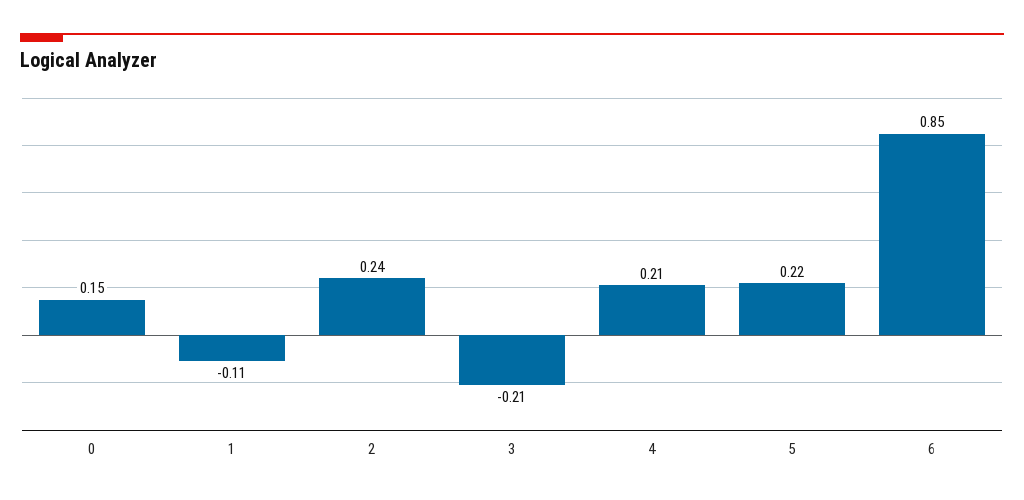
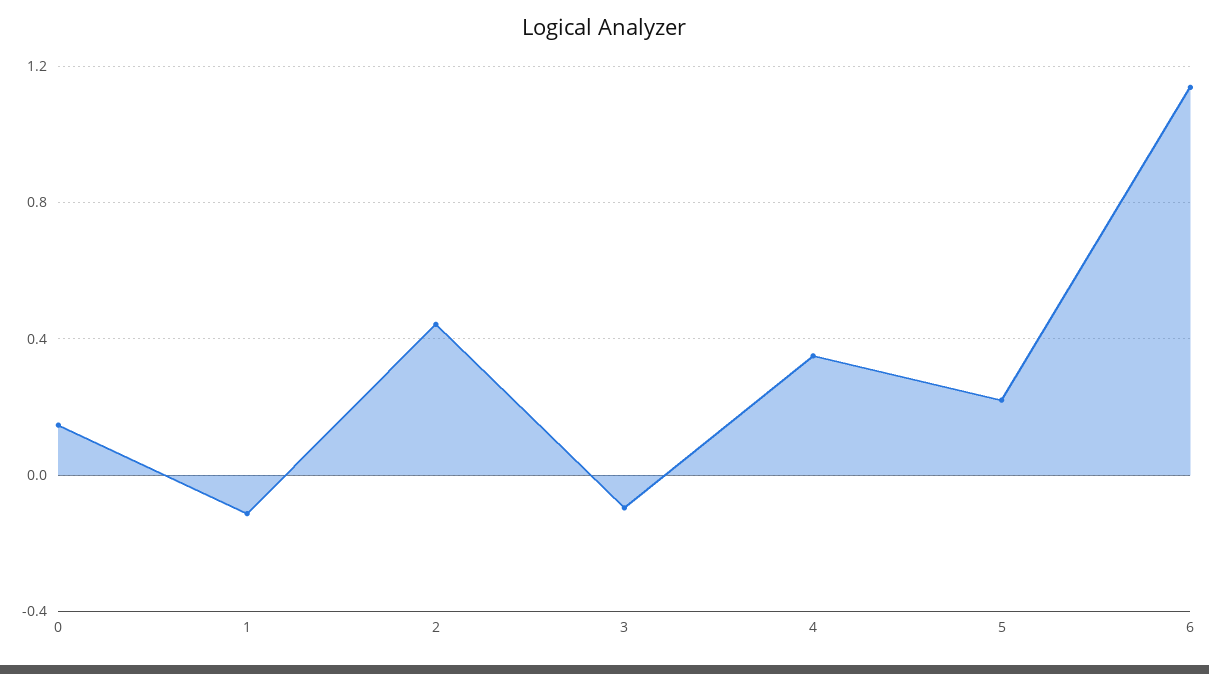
2: 0.24 -> 0.45
3: -0.21 -> -0.1
4: 0.21 -> 0.35
6: 0.85 -> 1.15

